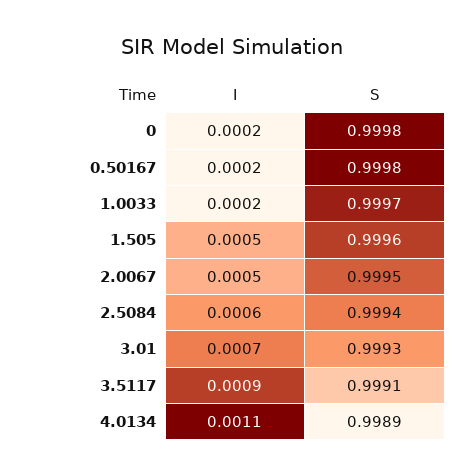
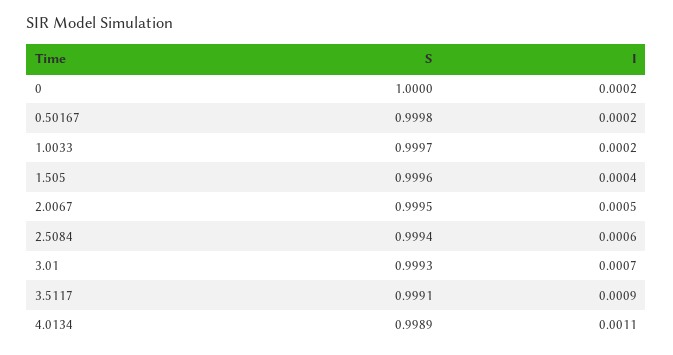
S, 0: 0.9998 -> 1
I, 1.505: 0.0005 -> 0.0004

